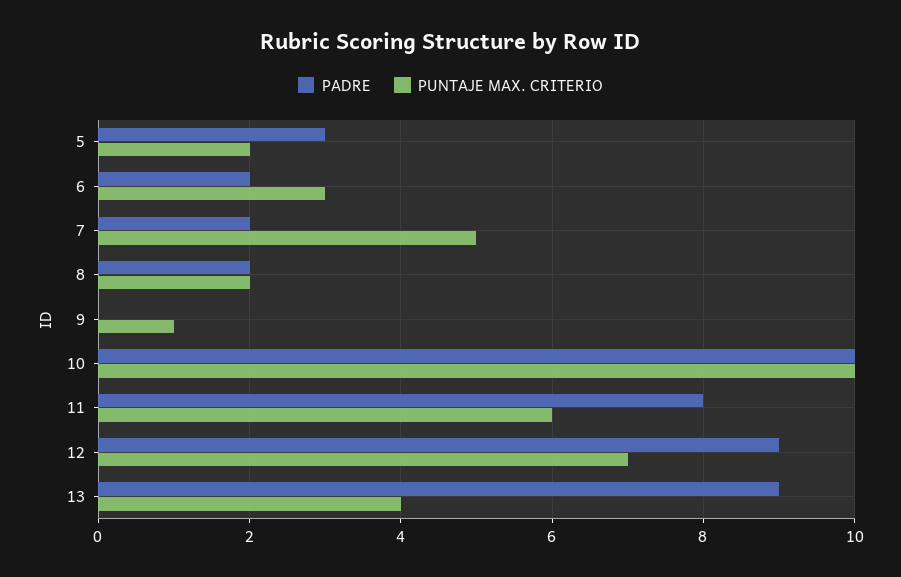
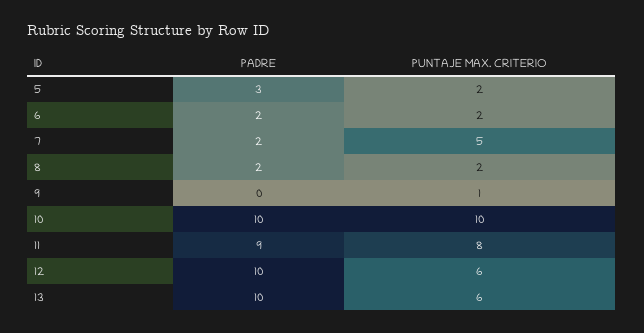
PUNTAJE MAX. CRITERIO, 6: 3 -> 2
PADRE, 11: 8 -> 9
PUNTAJE MAX. CRITERIO, 11: 6 -> 8
PADRE, 12: 9 -> 10
PUNTAJE MAX. CRITERIO, 12: 7 -> 6
PADRE, 13: 9 -> 10
PUNTAJE MAX. CRITERIO, 13: 4 -> 6

